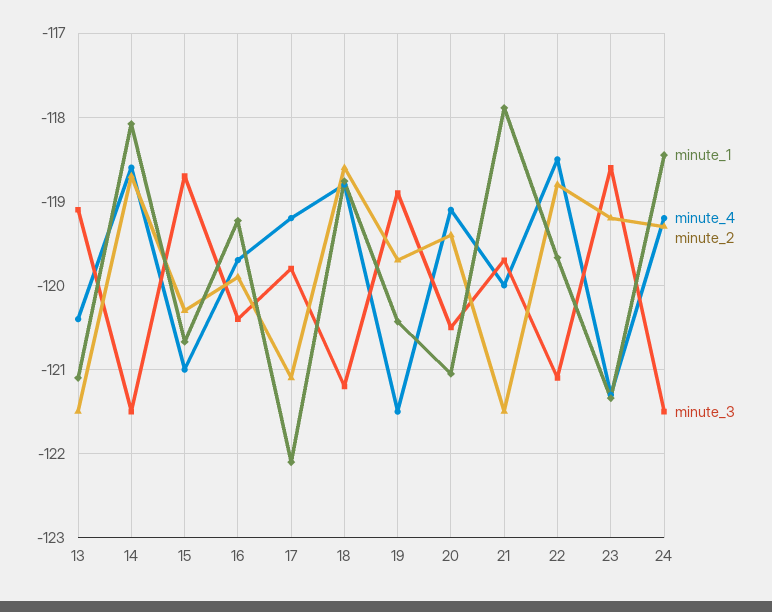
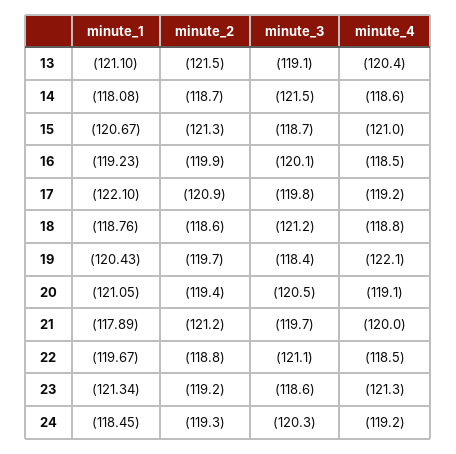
minute_2, 15: -120.3 -> -121.3
minute_4, 16: -119.7 -> -118.5
minute_3, 16: -120.4 -> -120.1
minute_2, 17: -121.1 -> -120.9
minute_4, 19: -121.5 -> -122.1
minute_3, 19: -118.9 -> -118.4
minute_2, 21: -121.5 -> -121.2
minute_3, 24: -121.5 -> -120.3

